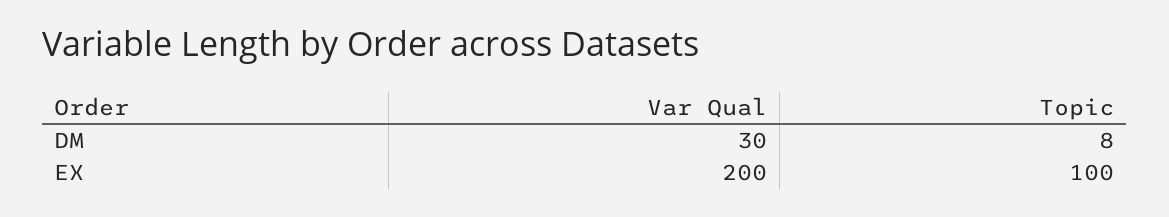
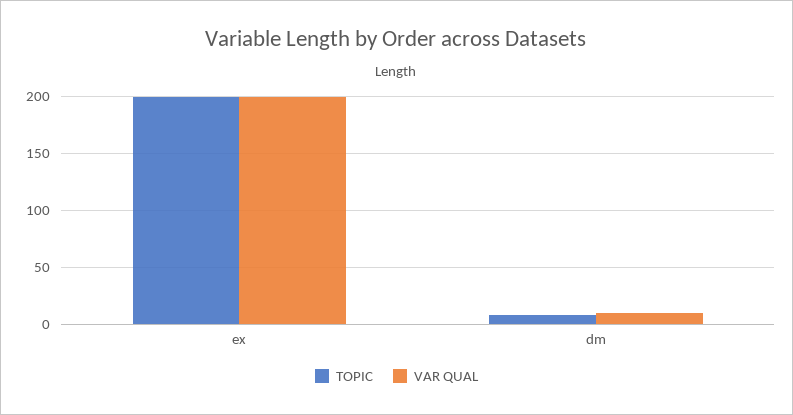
Var Qual, DM: 30 -> 10
Topic, EX: 100 -> 200

